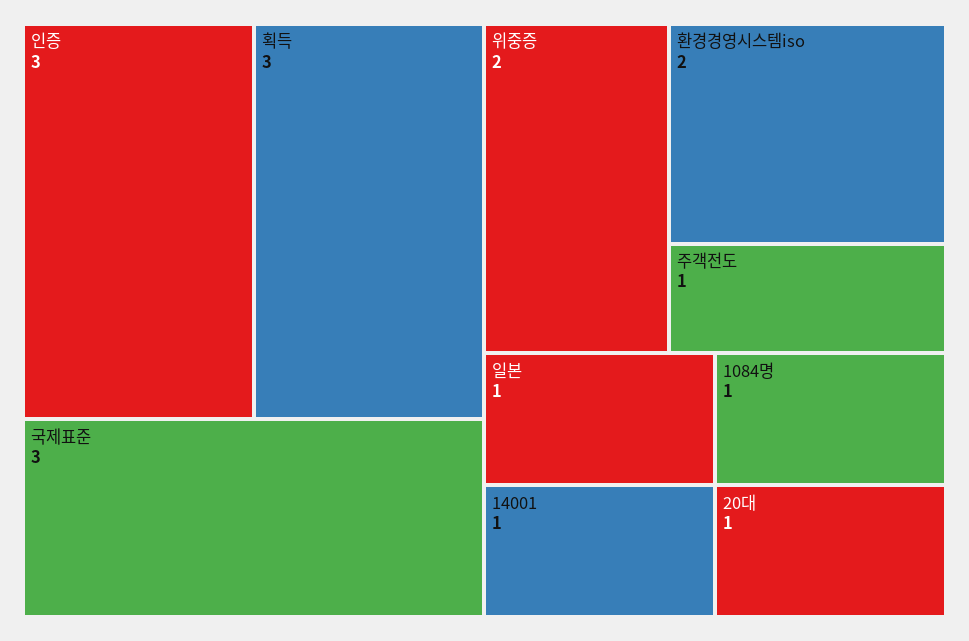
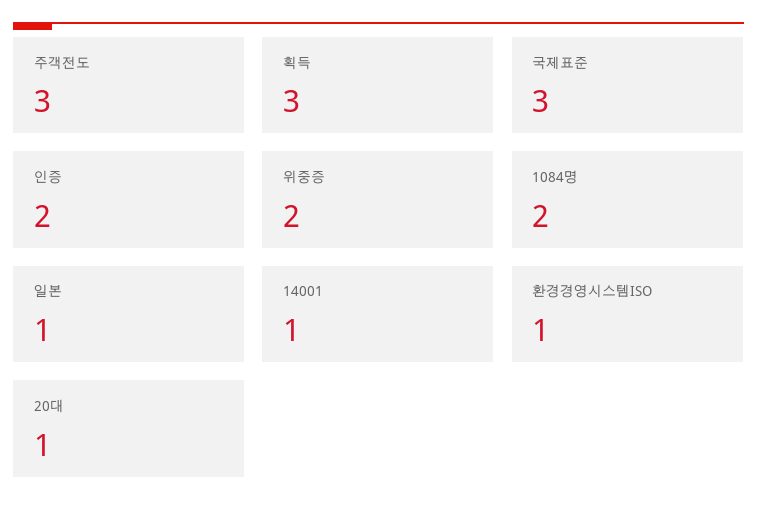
인증: 3 -> 2
환경경영시스템iso: 2 -> 1
주객전도: 1 -> 3
1084명: 1 -> 2

